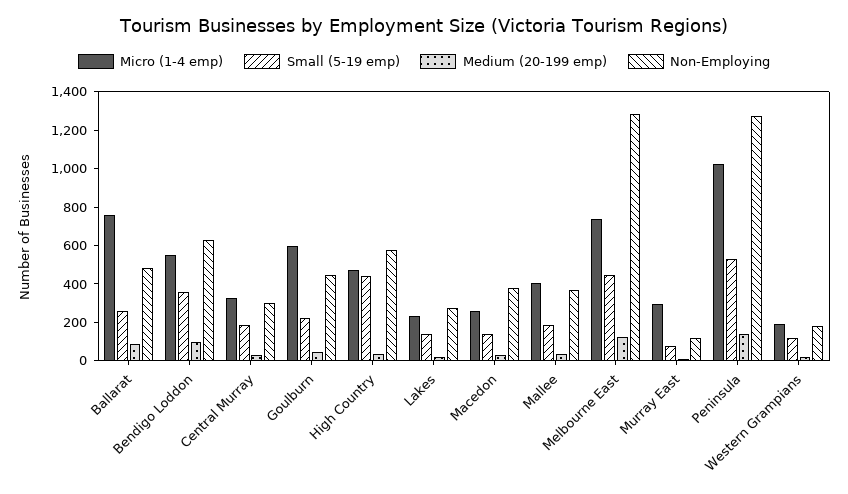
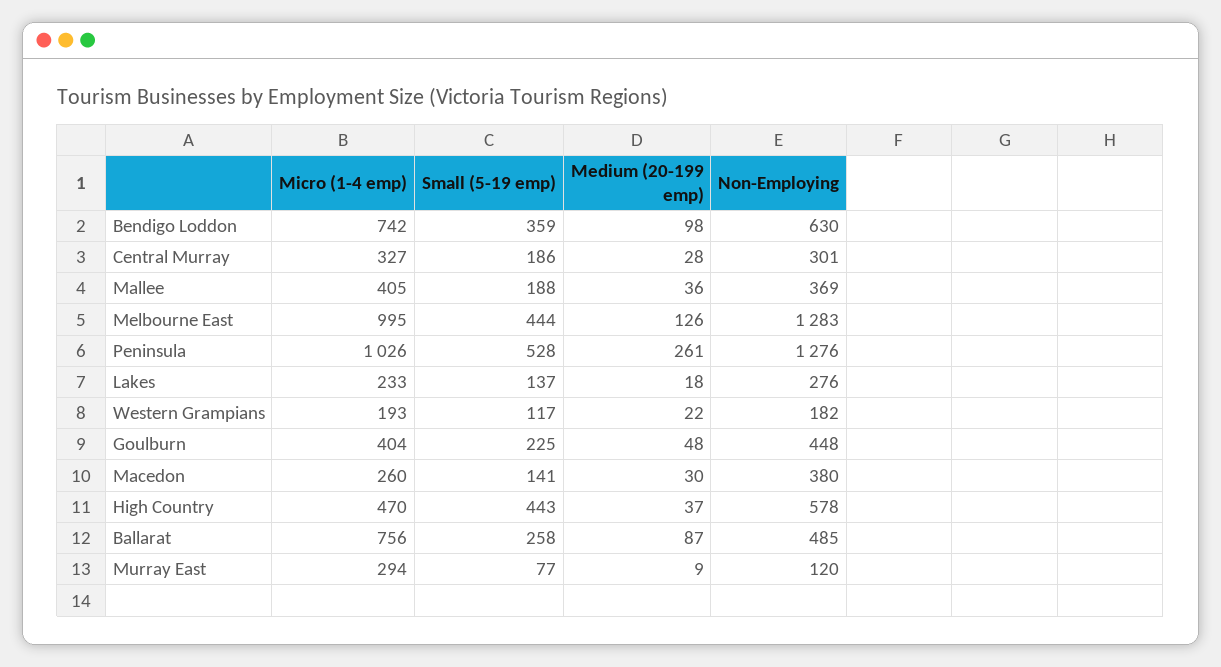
Micro (1-4 emp), Bendigo Loddon: 550 -> 742
Micro (1-4 emp), Goulburn: 600 -> 404
Micro (1-4 emp), Melbourne East: 750 -> 995
Medium (20-199 emp), Peninsula: 150 -> 261

